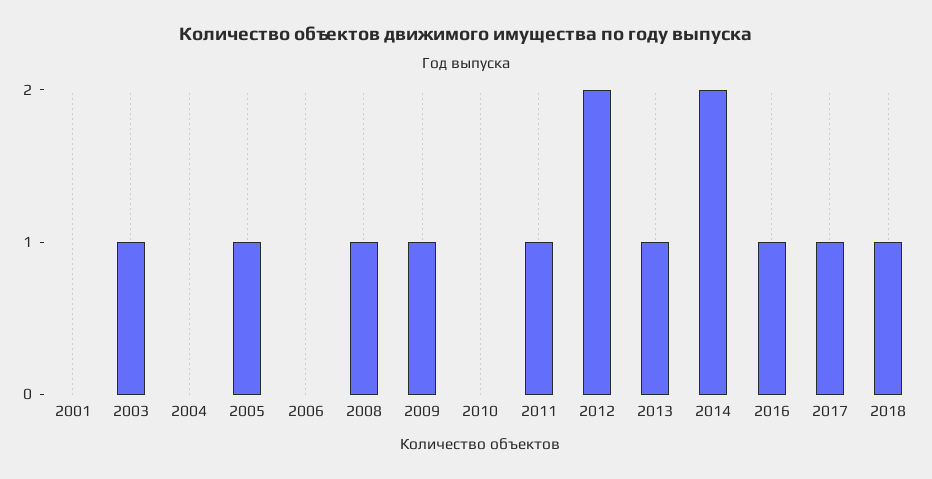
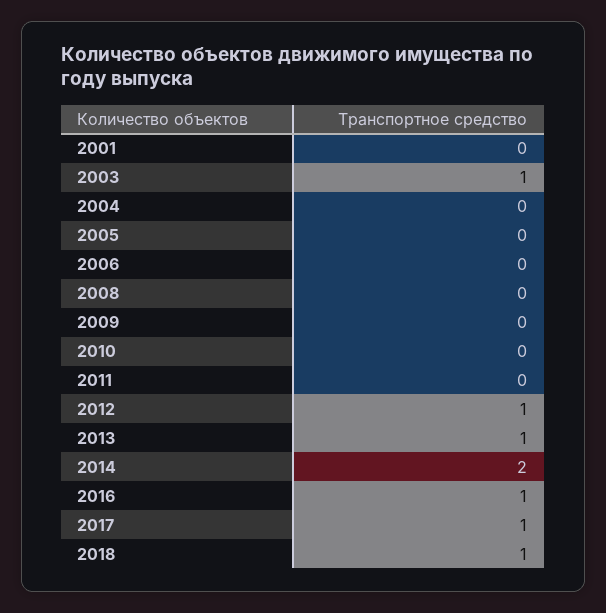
2005: 1 -> 0
2008: 1 -> 0
2009: 1 -> 0
2011: 1 -> 0
2012: 2 -> 1

